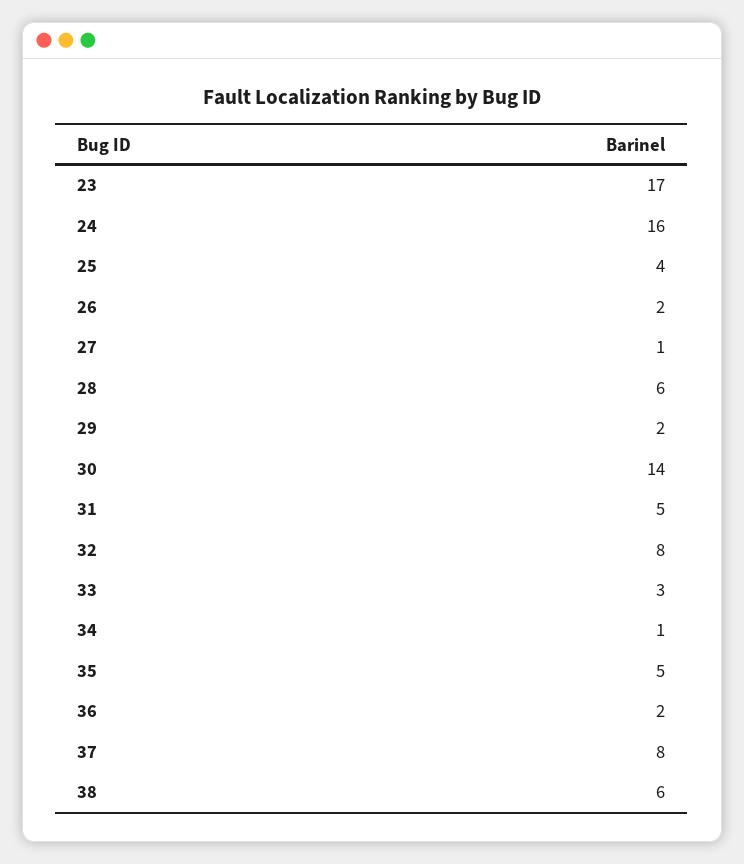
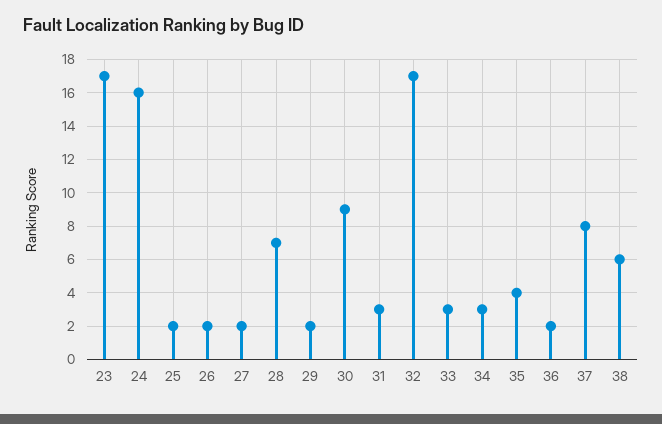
25: 4 -> 2
27: 1 -> 2
28: 6 -> 7
30: 14 -> 9
31: 5 -> 3
32: 8 -> 17
34: 1 -> 3
35: 5 -> 4

